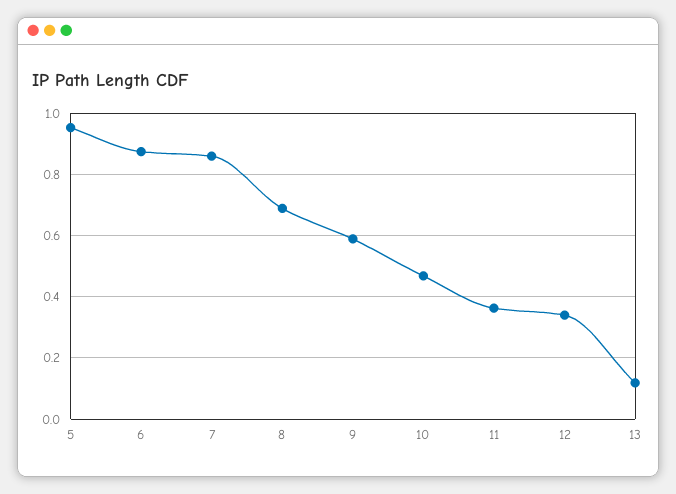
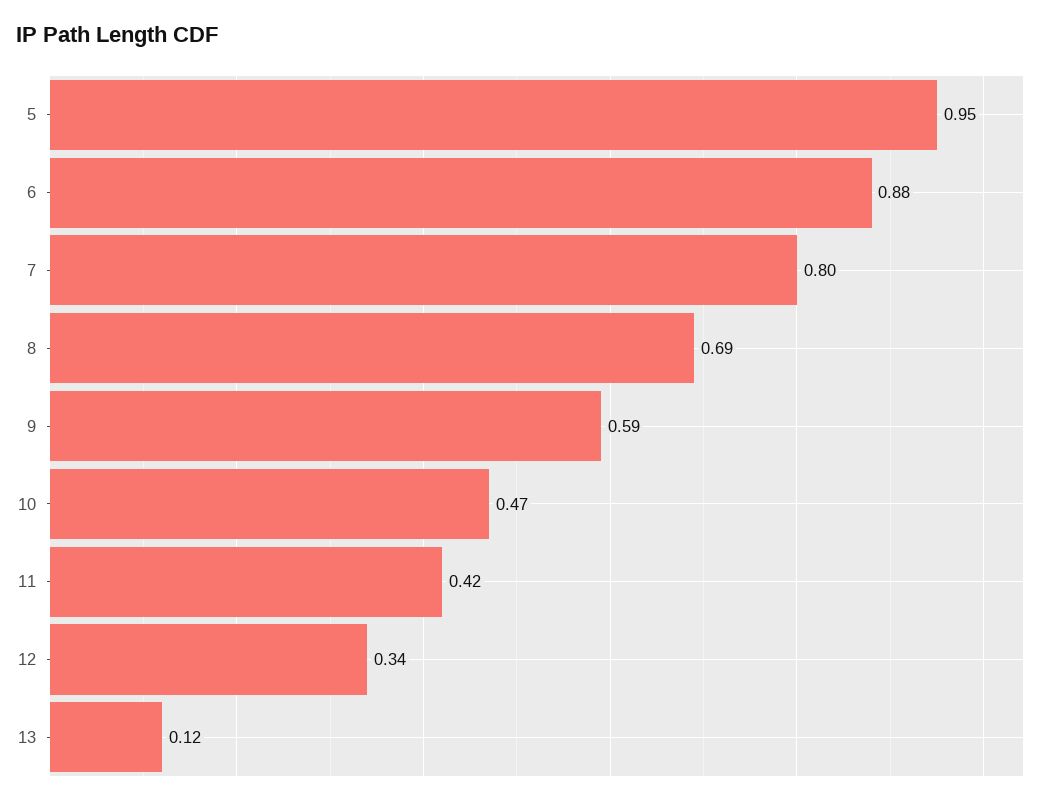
7: 0.86 -> 0.8
11: 0.36 -> 0.42

